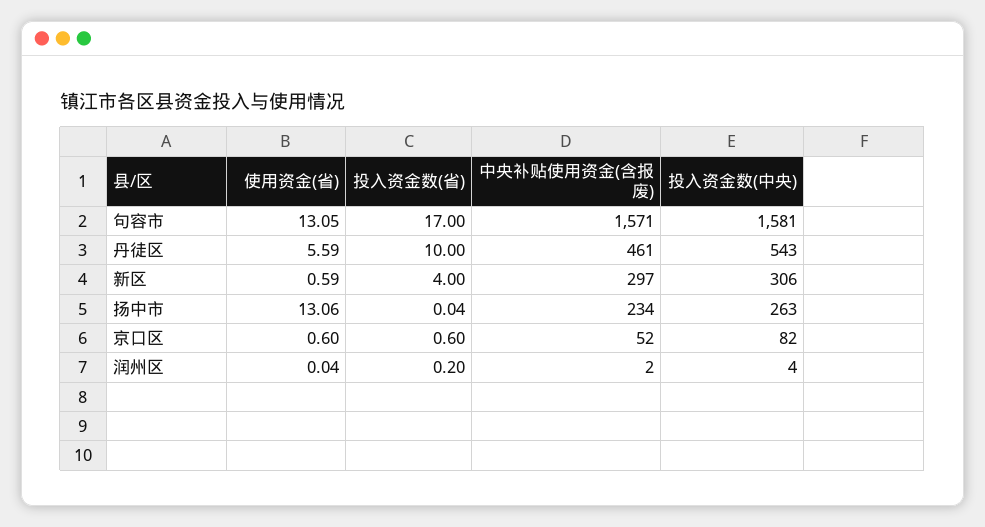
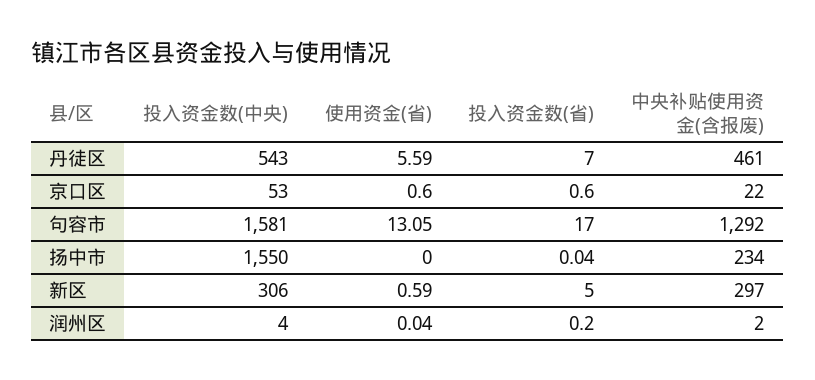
中央补贴使用资金(含报废), 句容市: 1571 -> 1292
投入资金数(省), 丹徒区: 10 -> 7
投入资金数(省), 新区: 4 -> 5
使用资金(省), 扬中市: 13.06 -> 0
投入资金数(中央), 扬中市: 263 -> 1550
中央补贴使用资金(含报废), 京口区: 52 -> 22
投入资金数(中央), 京口区: 82 -> 53

